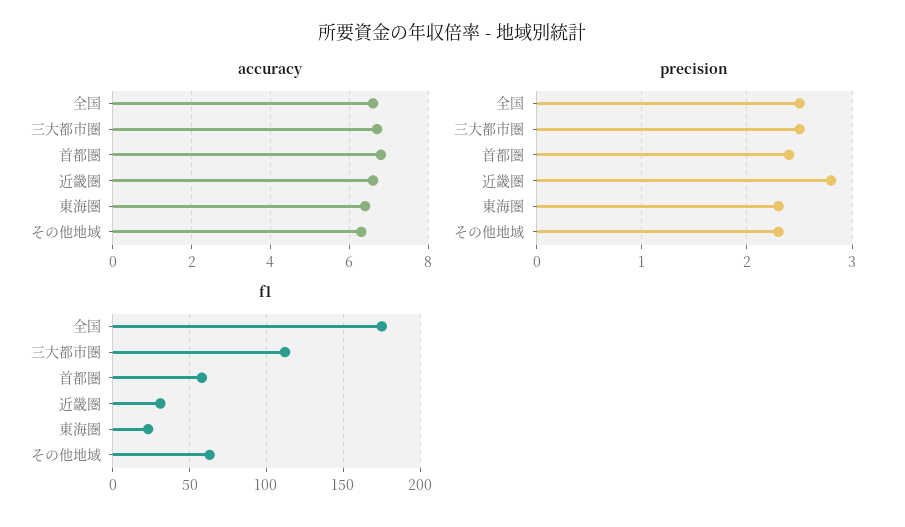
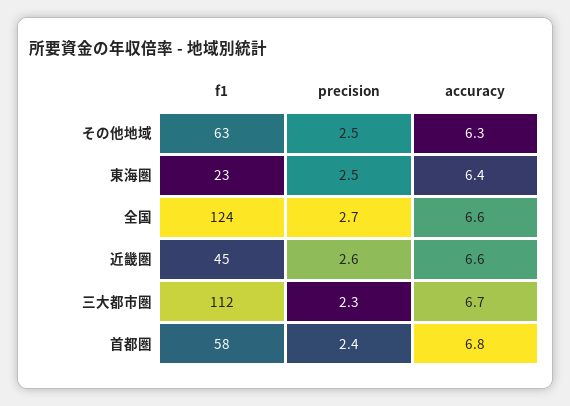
precision, 全国: 2.5 -> 2.7
precision, 三大都市圏: 2.5 -> 2.3
precision, 近畿圏: 2.8 -> 2.6
precision, 東海圏: 2.3 -> 2.5
precision, その他地域: 2.3 -> 2.5
f1, 全国: 175 -> 124
f1, 近畿圏: 30 -> 45

